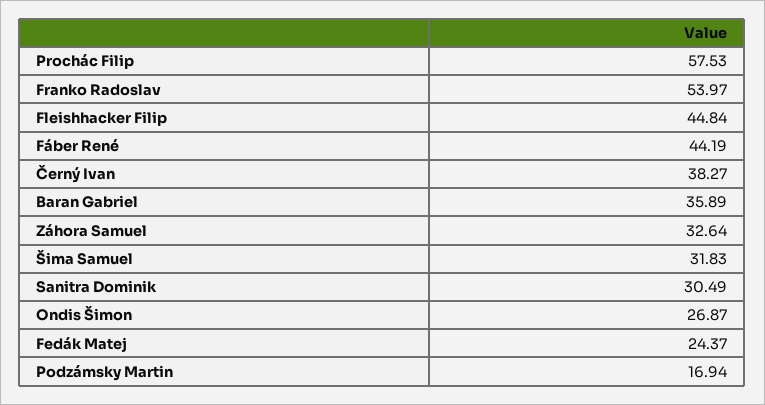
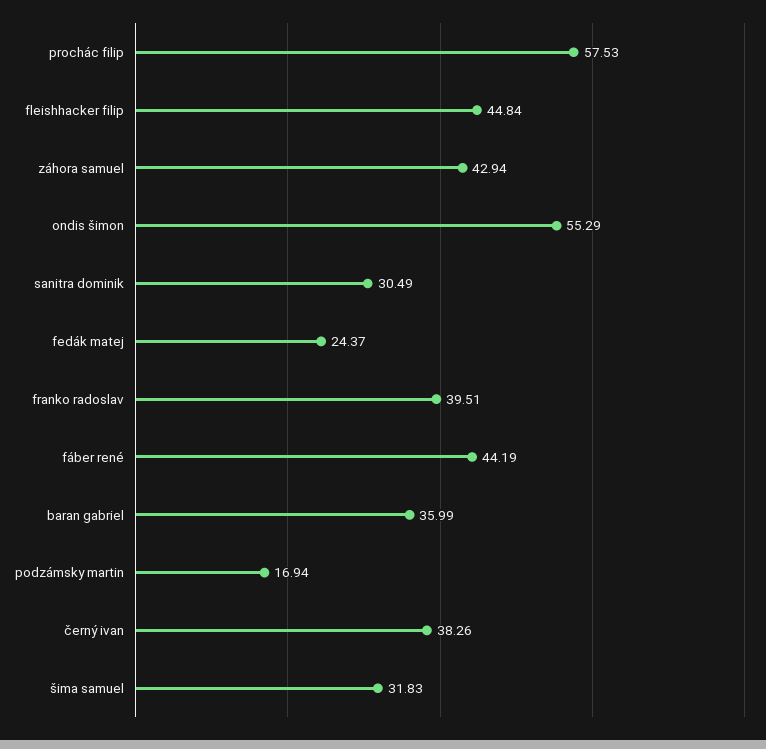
Franko Radoslav: 53.97 -> 39.51
Černý Ivan: 38.27 -> 38.26
Baran Gabriel: 35.89 -> 35.99
Záhora Samuel: 32.64 -> 42.94
Ondis Šimon: 26.87 -> 55.29

